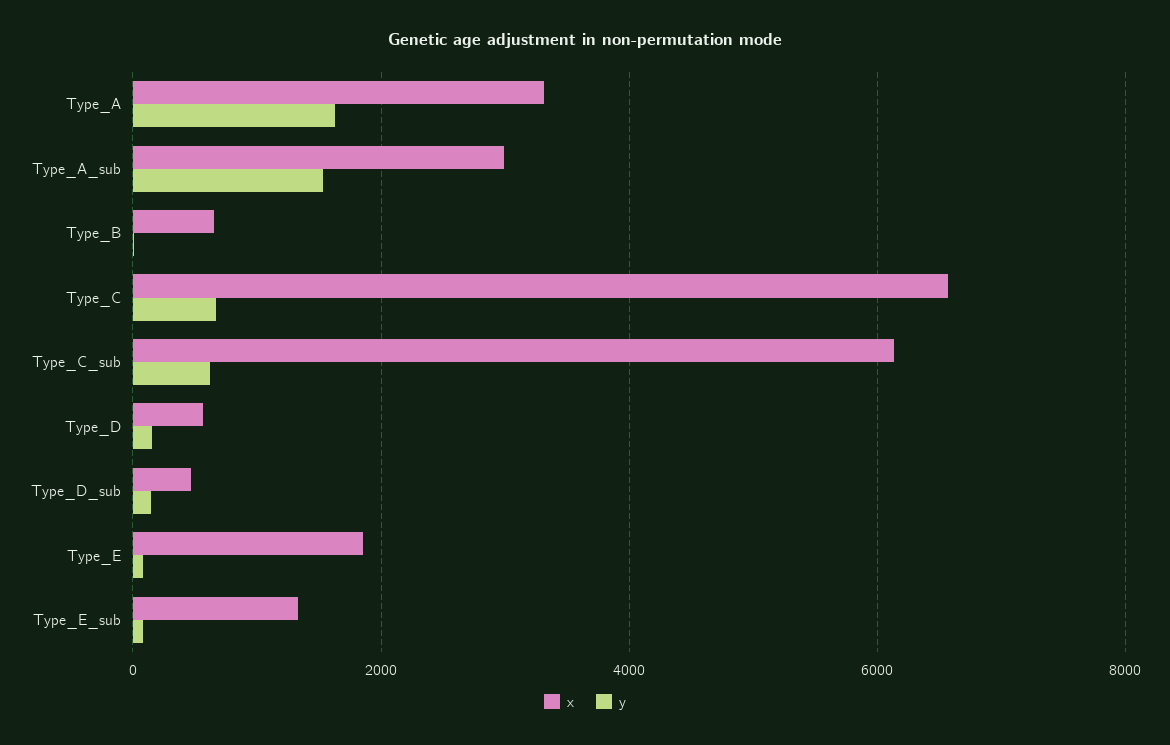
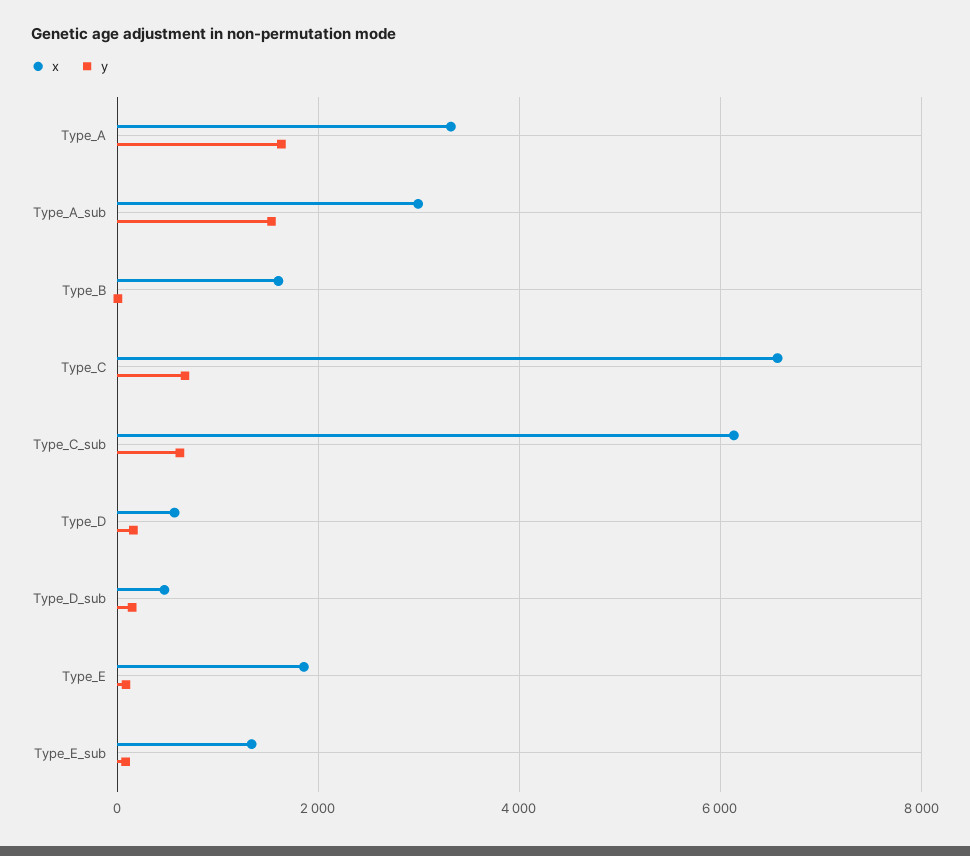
x, Type_B: 600 -> 1600

